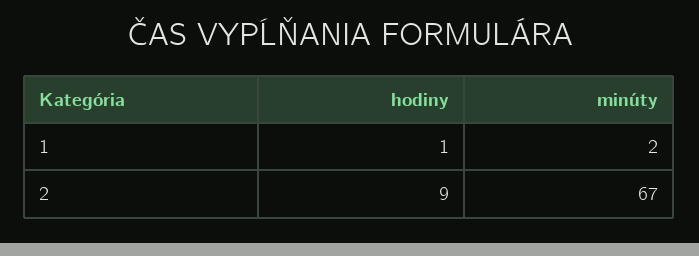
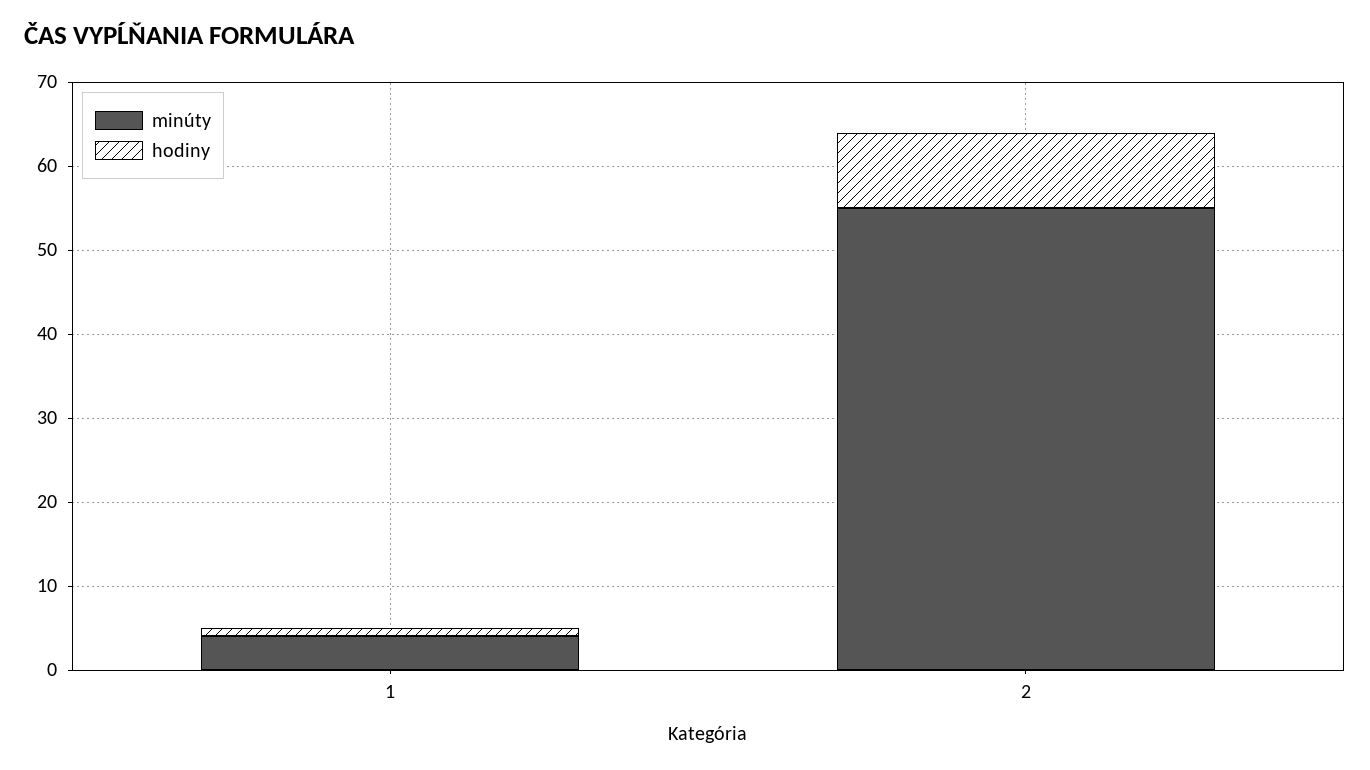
minúty, 1: 2 -> 4
minúty, 2: 67 -> 55

